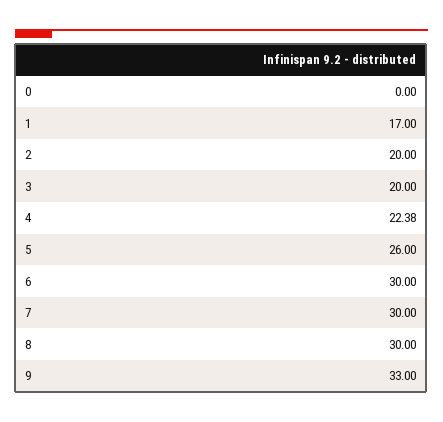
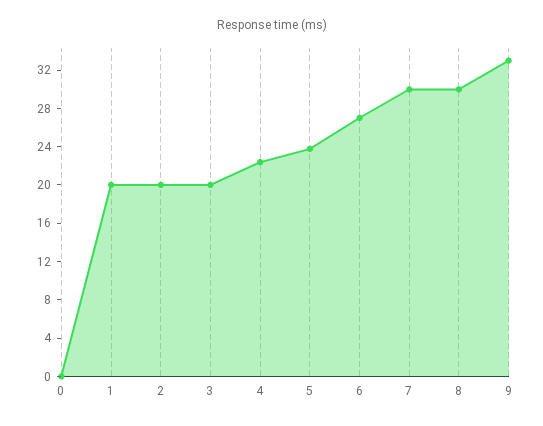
1: 17 -> 20
5: 26 -> 24
6: 30 -> 27

